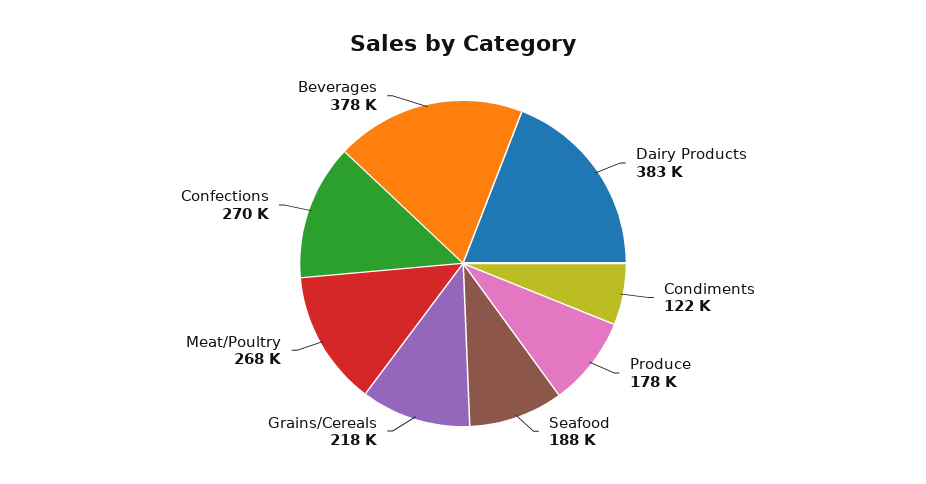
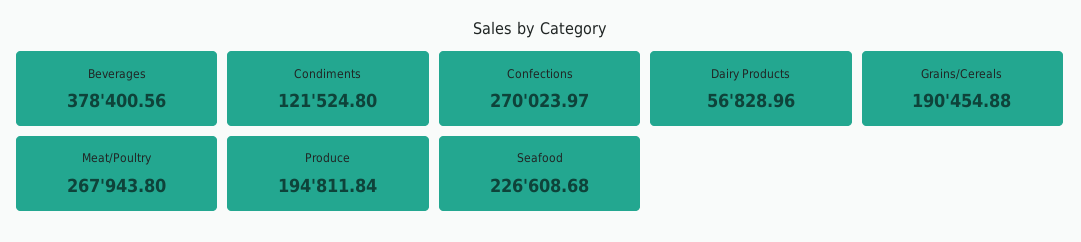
Dairy Products: 383000 -> 56828.96
Produce: 178000 -> 194811.84
Seafood: 188000 -> 226608.68
Grains/Cereals: 218000 -> 190454.88

